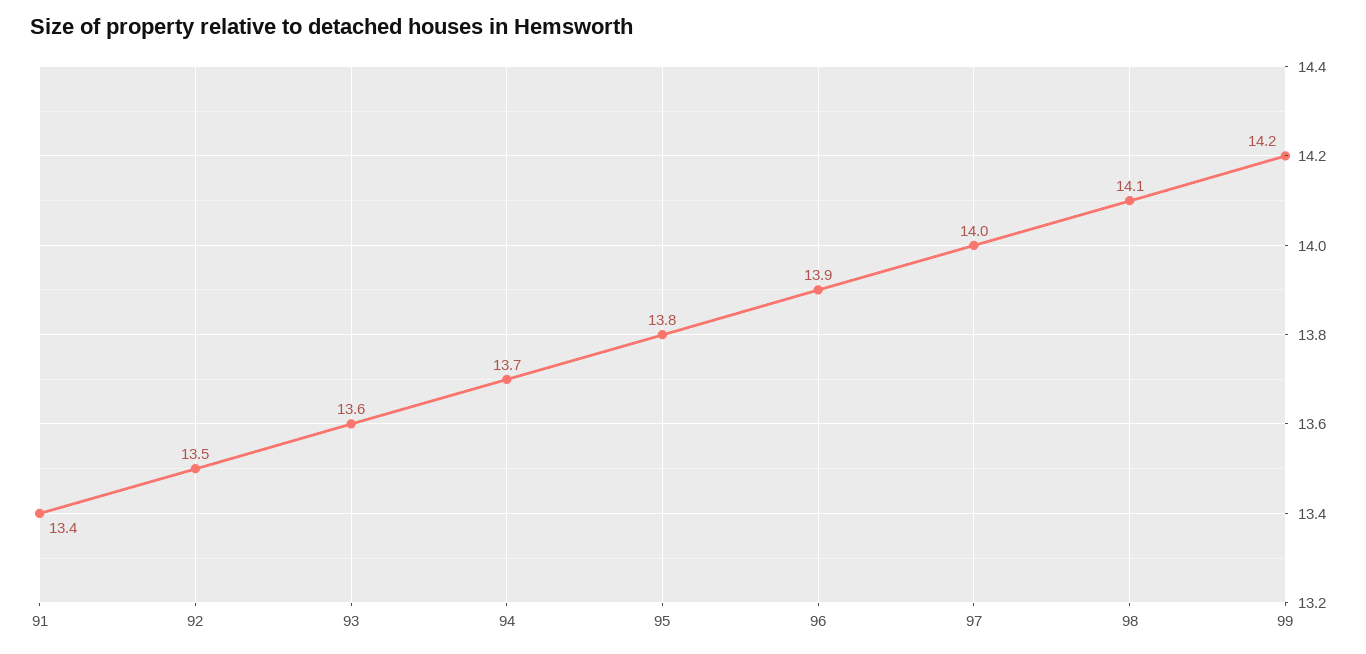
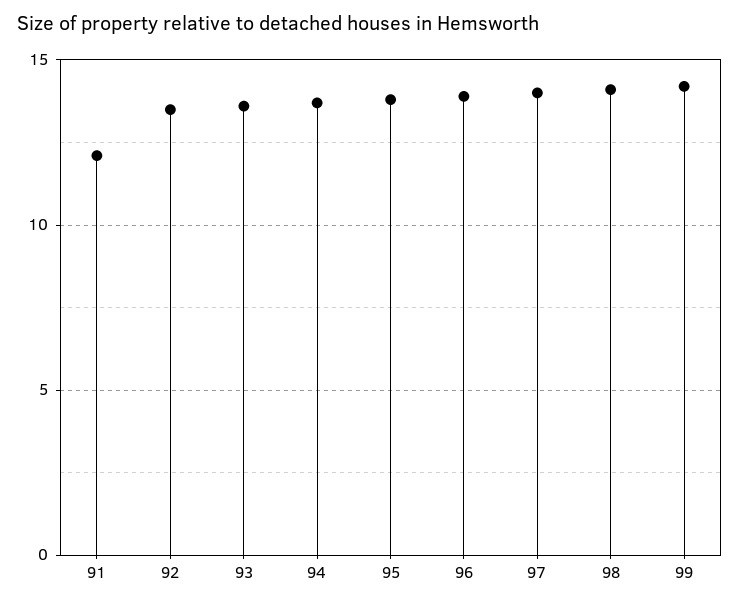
91: 13.4 -> 12

